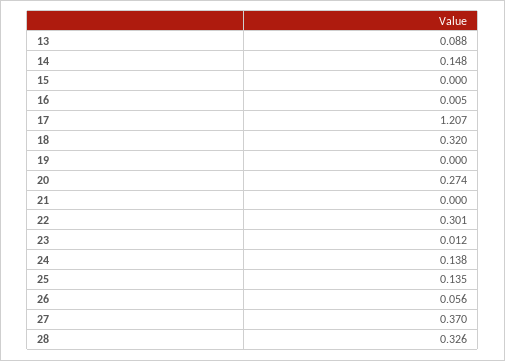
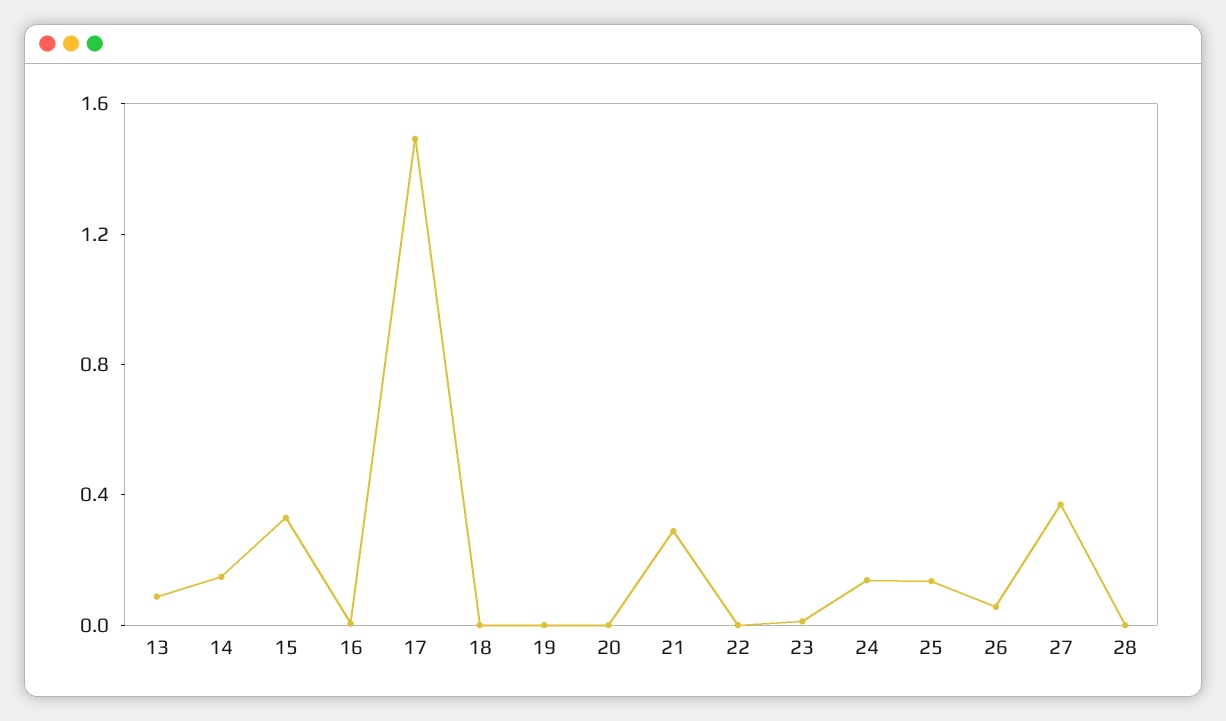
15: 0 -> 0.3
17: 1.207 -> 1.5
18: 0.32 -> 0
20: 0.274 -> 0
21: 0 -> 0.3
22: 0.301 -> 0
28: 0.326 -> 0

